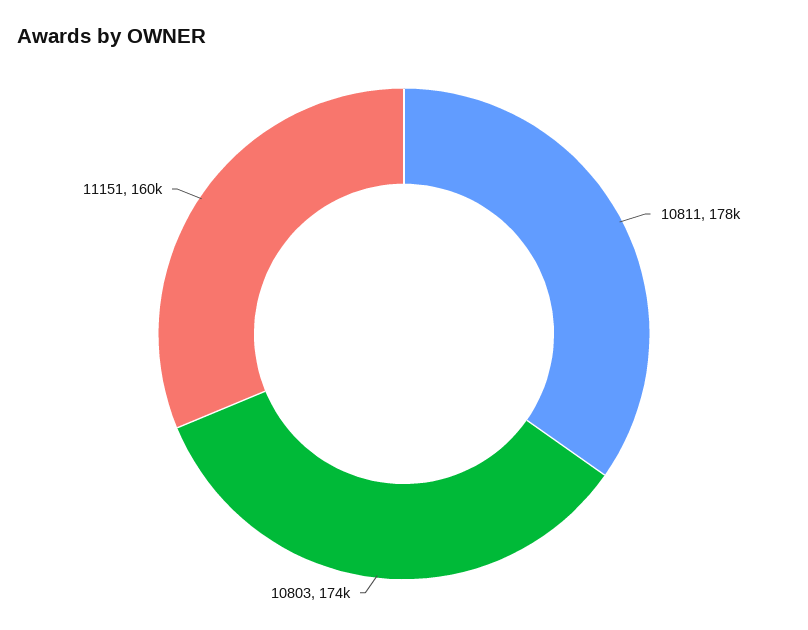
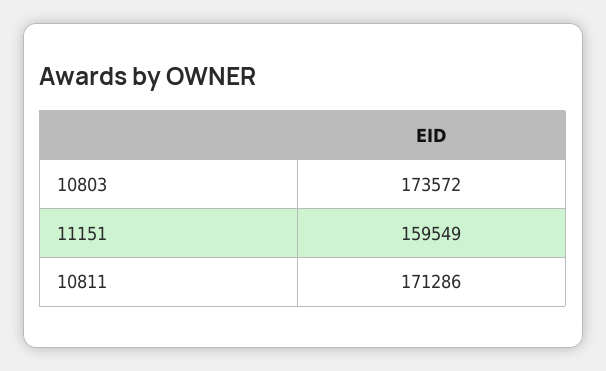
10811: 178000 -> 171286

